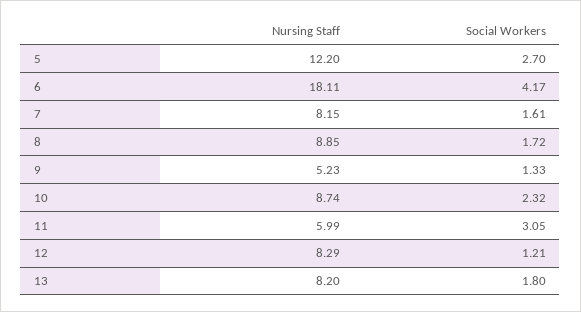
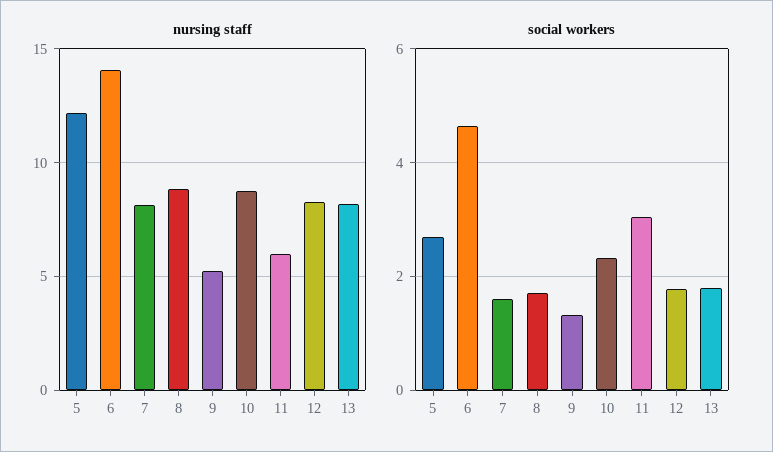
Nursing Staff, 6: 18.11 -> 14
Social Workers, 6: 4.17 -> 4.6
Social Workers, 12: 1.21 -> 1.8

